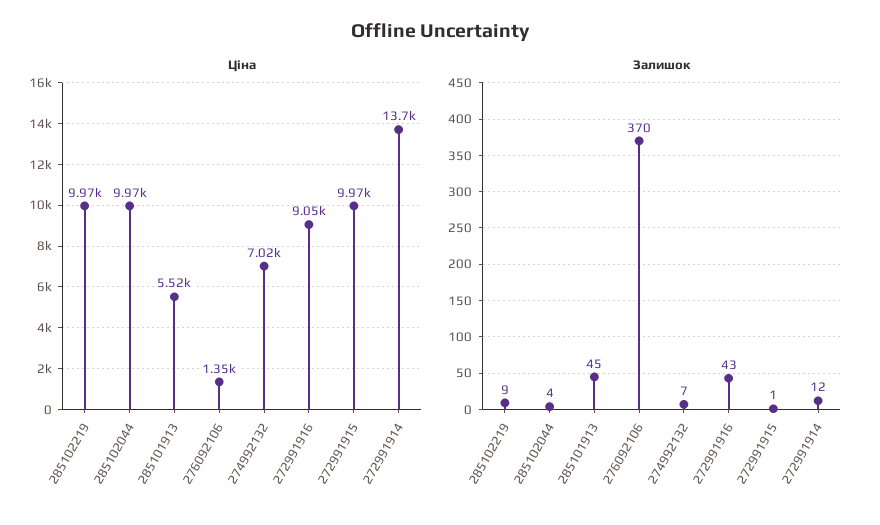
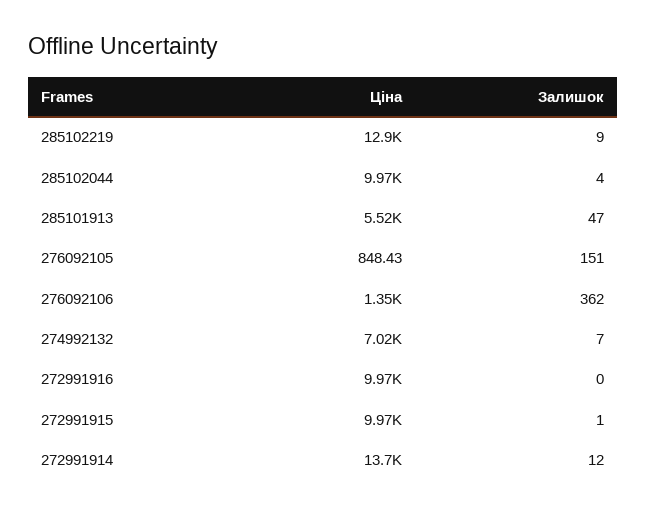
Ціна, 285102219: 9970 -> 12900
Ціна, 272991916: 9050 -> 9970
Залишок, 285101913: 45 -> 47
Залишок, 276092106: 370 -> 362
Залишок, 272991916: 43 -> 0
Ціна, 276092105: none -> 848.43
Залишок, 276092105: none -> 151

